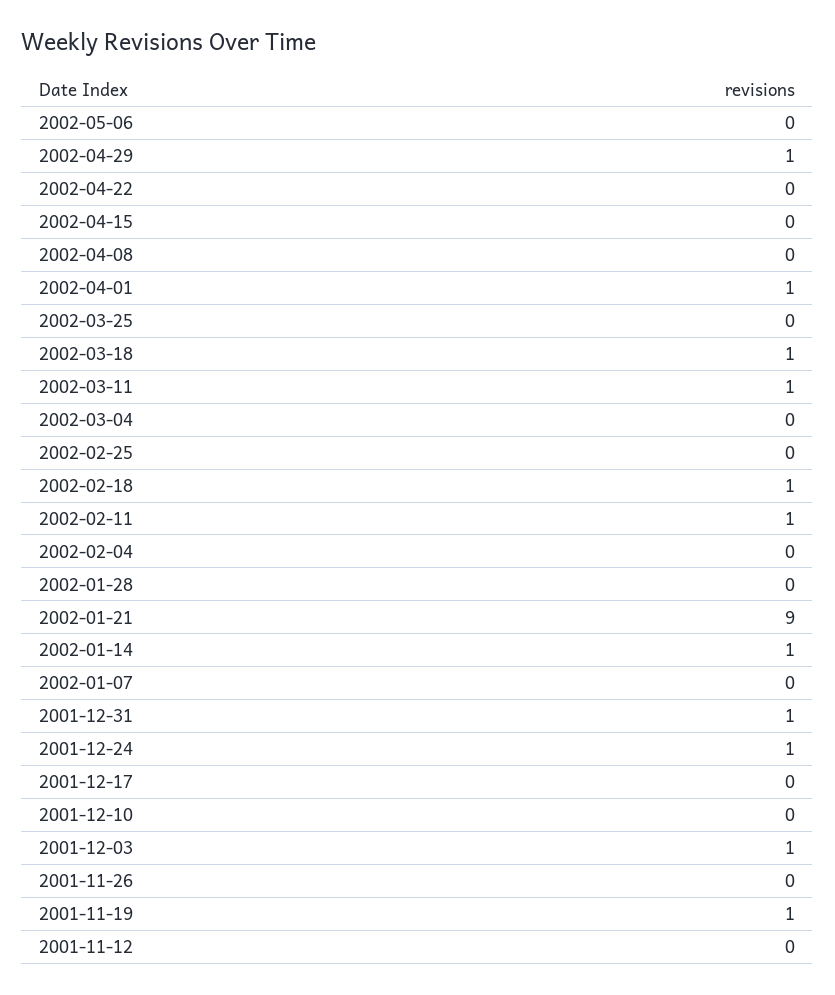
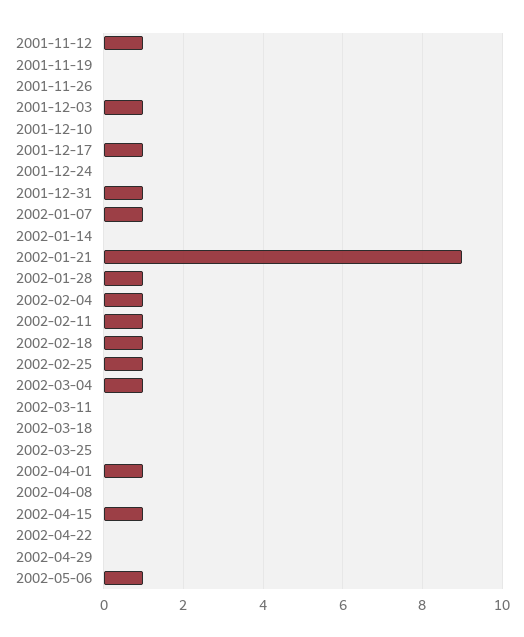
2002-05-06: 0 -> 1
2002-04-29: 1 -> 0
2002-04-15: 0 -> 1
2002-03-18: 1 -> 0
2002-03-11: 1 -> 0
2002-03-04: 0 -> 1
2002-02-25: 0 -> 1
2002-02-04: 0 -> 1
2002-01-28: 0 -> 1
2002-01-14: 1 -> 0
2002-01-07: 0 -> 1
2001-12-24: 1 -> 0
2001-12-17: 0 -> 1
2001-11-19: 1 -> 0
2001-11-12: 0 -> 1

